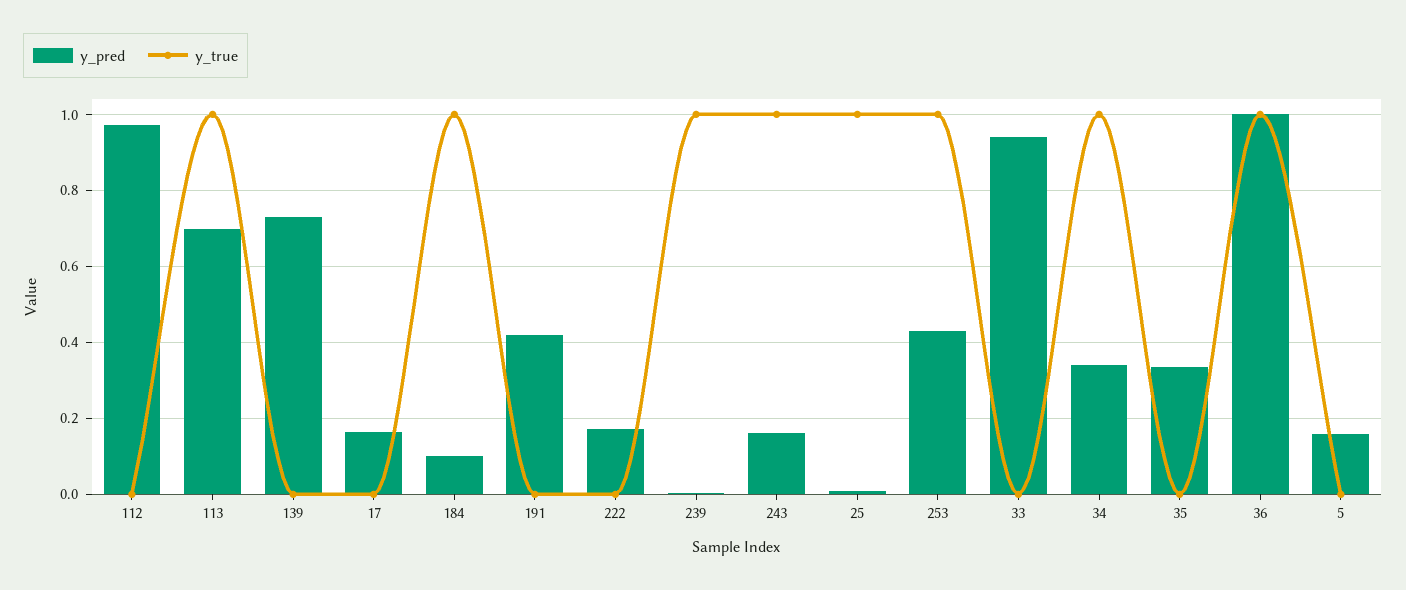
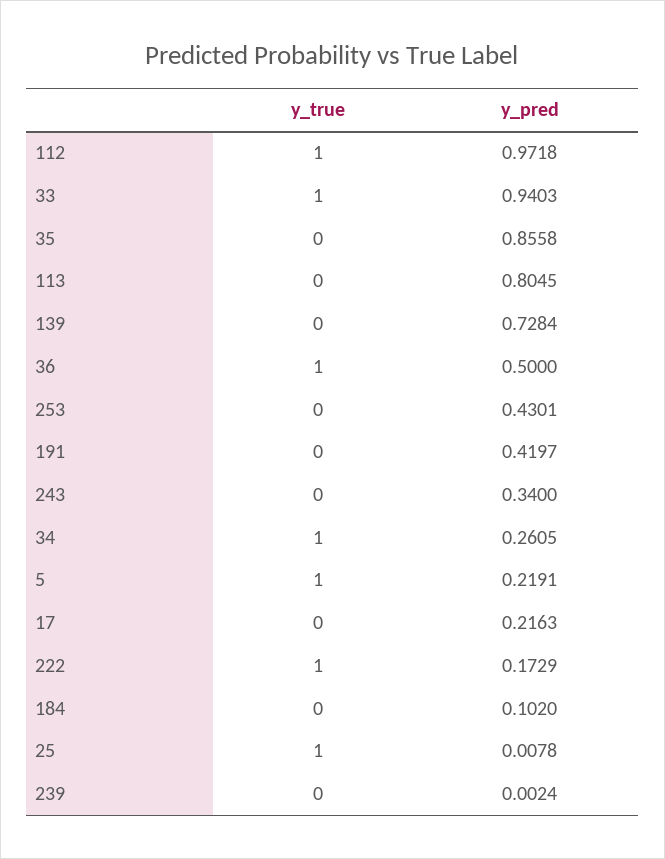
y_true, 112: 0 -> 1
y_pred, 113: 0.7 -> 0.8045
y_true, 113: 1 -> 0
y_pred, 17: 0.16 -> 0.2163
y_true, 184: 1 -> 0
y_true, 222: 0 -> 1
y_true, 239: 1 -> 0
y_pred, 243: 0.16 -> 0.34
y_true, 243: 1 -> 0
y_true, 253: 1 -> 0
y_true, 33: 0 -> 1
y_pred, 34: 0.34 -> 0.2605
y_pred, 35: 0.34 -> 0.8558
y_pred, 36: 1 -> 0.5
y_pred, 5: 0.16 -> 0.2191
y_true, 5: 0 -> 1

